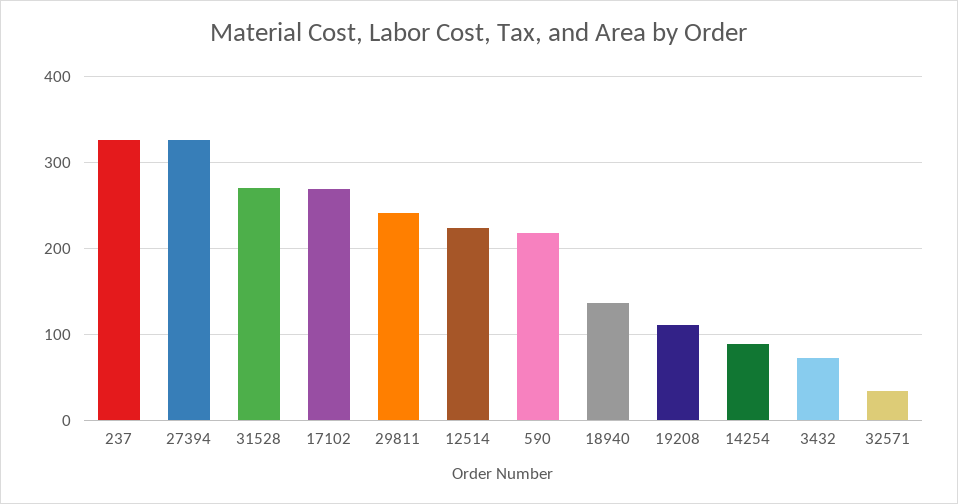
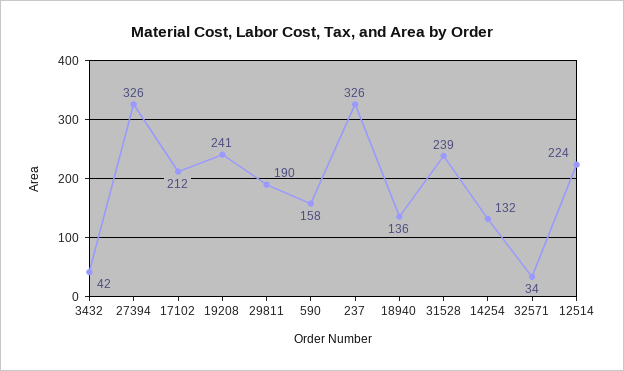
31528: 270 -> 239
17102: 270 -> 212
29811: 240 -> 190
590: 220 -> 158
19208: 110 -> 241
14254: 90 -> 132
3432: 70 -> 42

